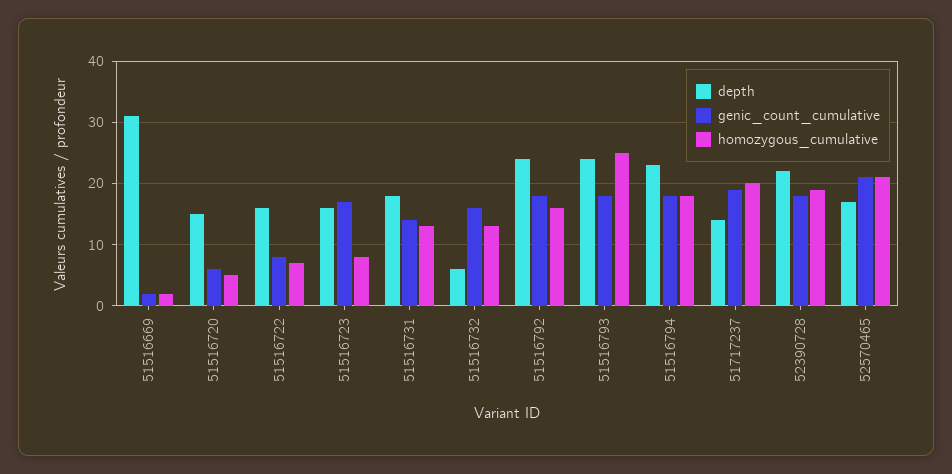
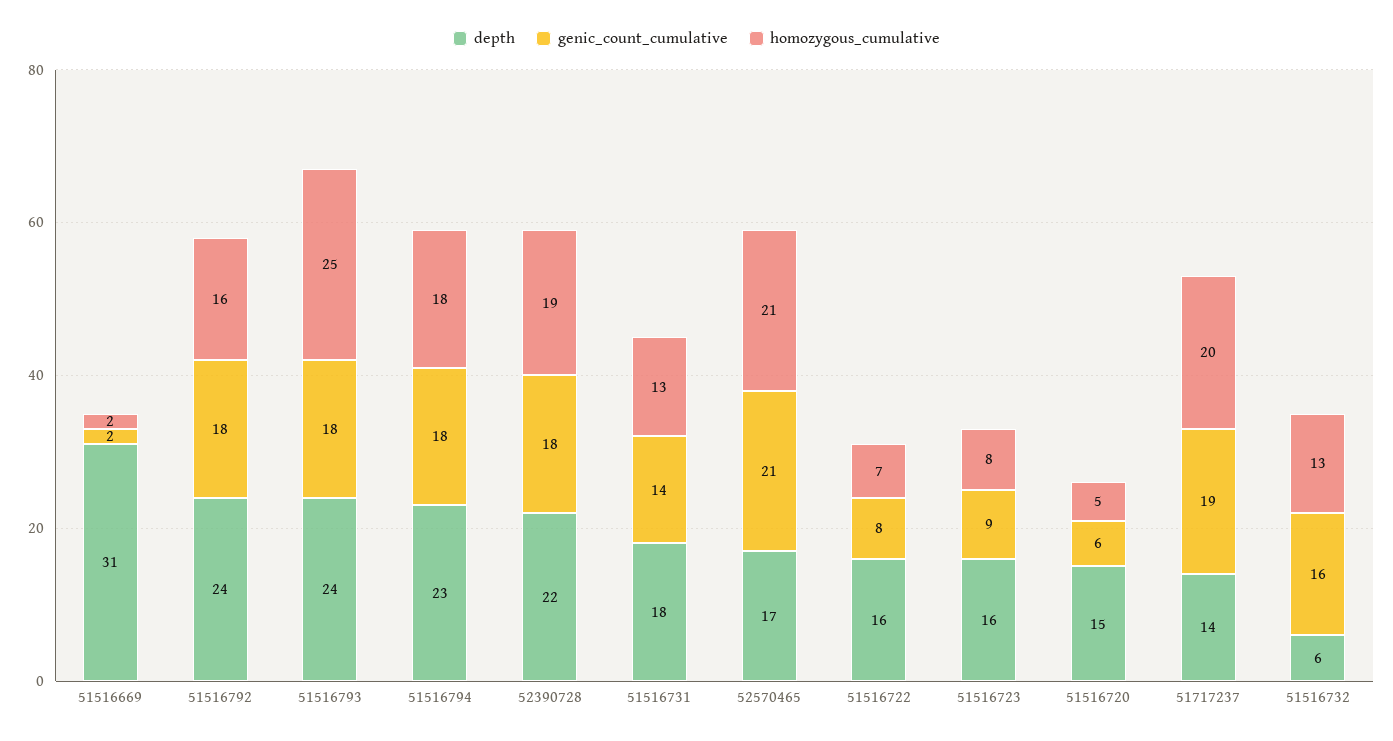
genic_count_cumulative, 51516723: 17 -> 9

